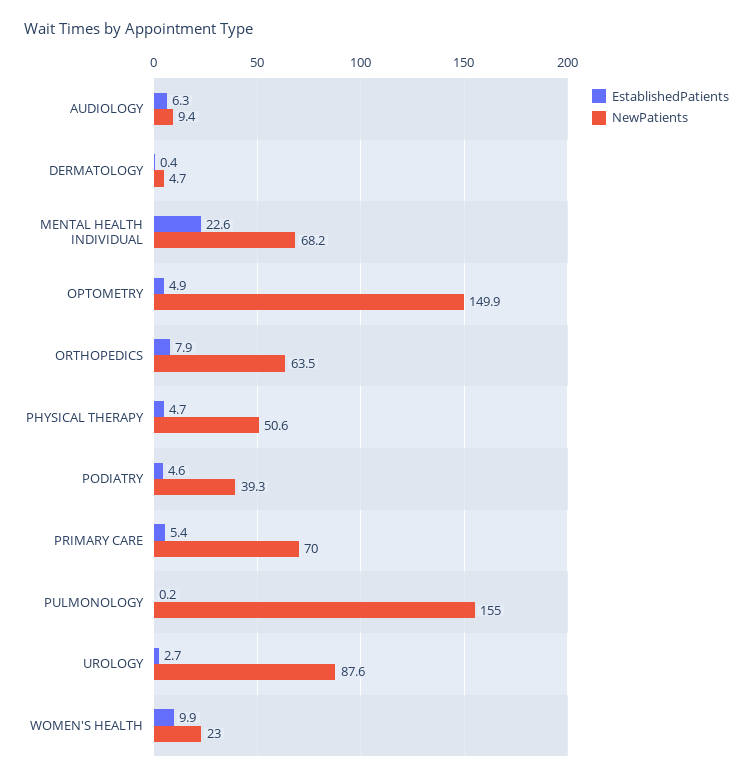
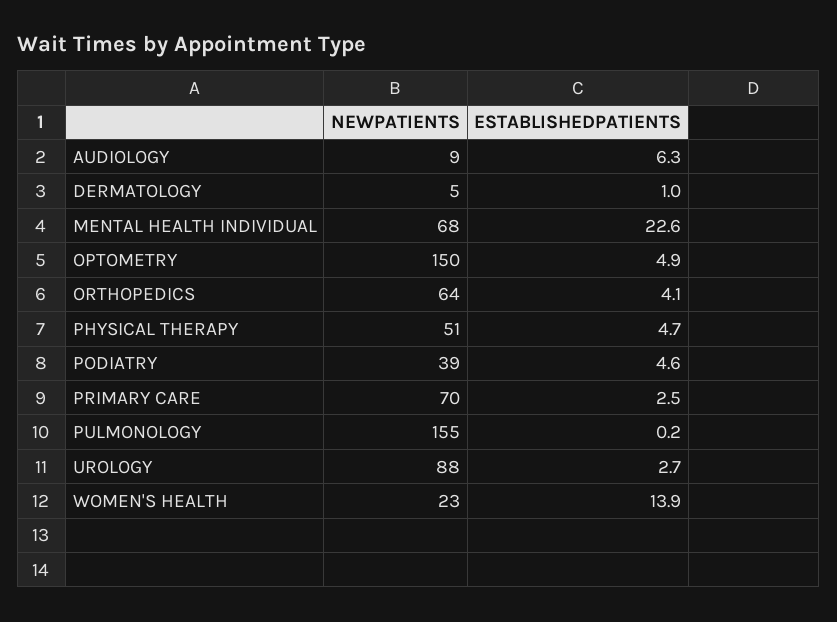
EstablishedPatients, DERMATOLOGY: 0.4 -> 1
EstablishedPatients, ORTHOPEDICS: 7.9 -> 4.1
EstablishedPatients, PRIMARY CARE: 5.4 -> 2.5
EstablishedPatients, WOMEN'S HEALTH: 9.9 -> 13.9

